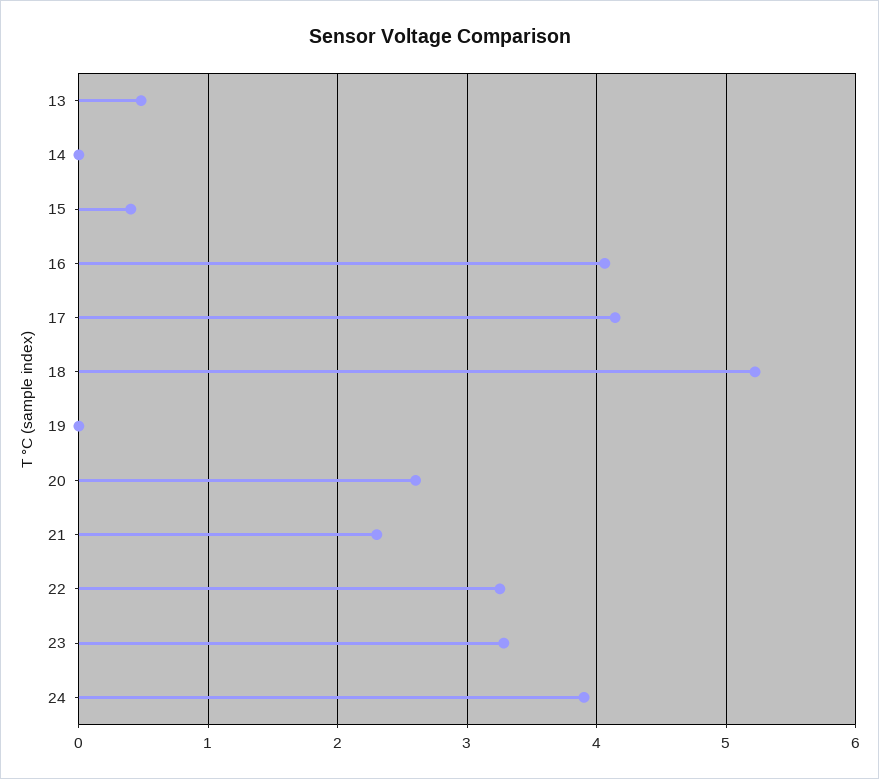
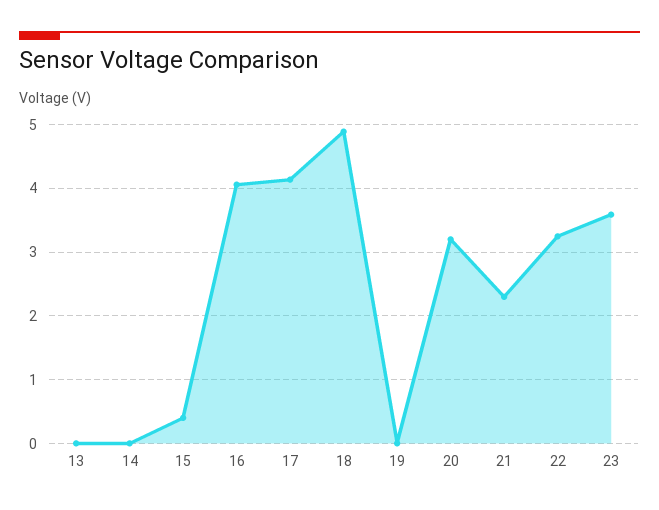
13: 0.5 -> 0
18: 5.2 -> 4.9
20: 2.6 -> 3.2
23: 3.3 -> 3.6
24: 3.9 -> none

